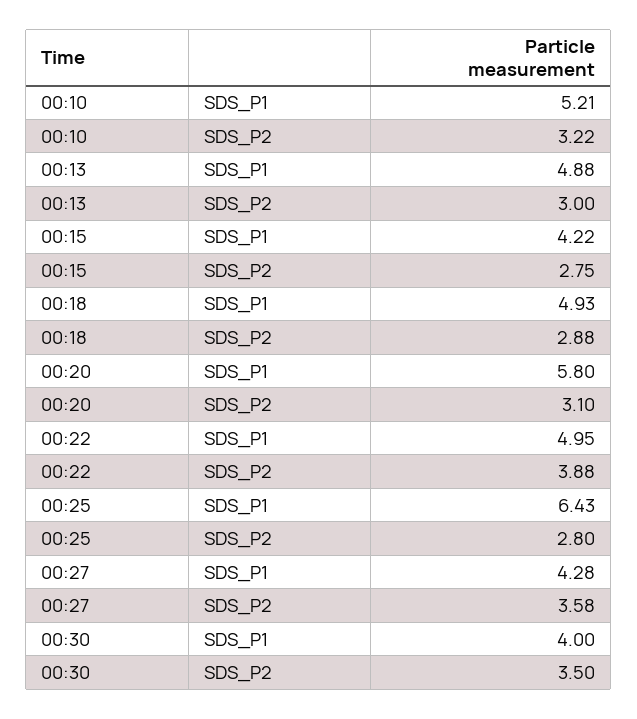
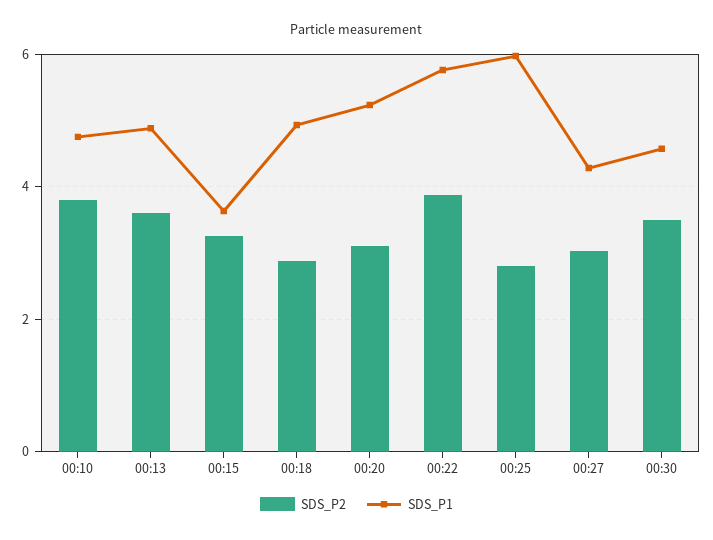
SDS_P1, 00:10: 5.21 -> 4.8
SDS_P2, 00:10: 3.22 -> 3.8
SDS_P2, 00:13: 3 -> 3.6
SDS_P1, 00:15: 4.22 -> 3.6
SDS_P2, 00:15: 2.75 -> 3.2
SDS_P1, 00:20: 5.8 -> 5.2
SDS_P1, 00:22: 4.95 -> 5.8
SDS_P1, 00:25: 6.43 -> 6
SDS_P2, 00:27: 3.58 -> 3
SDS_P1, 00:30: 4 -> 4.6

